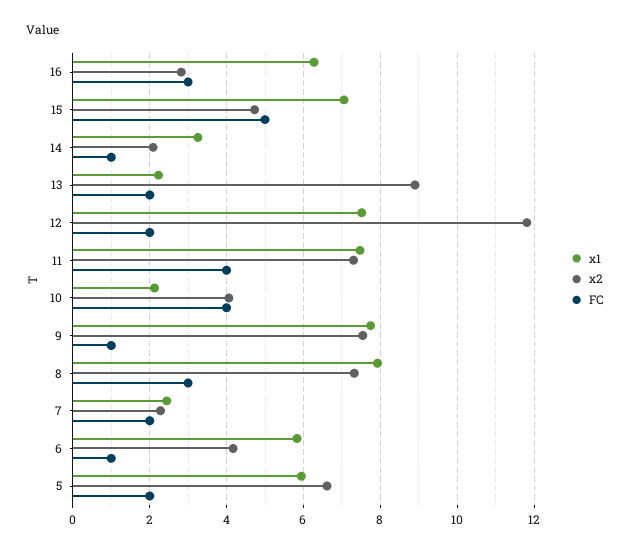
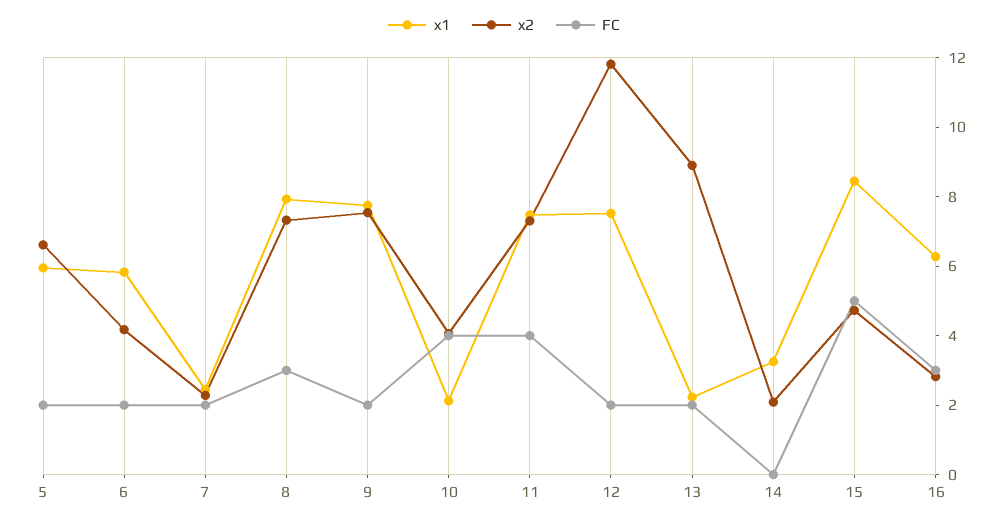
x1, 15: 7 -> 8.5
FC, 14: 1 -> 0
FC, 9: 1 -> 2
FC, 6: 1 -> 2

